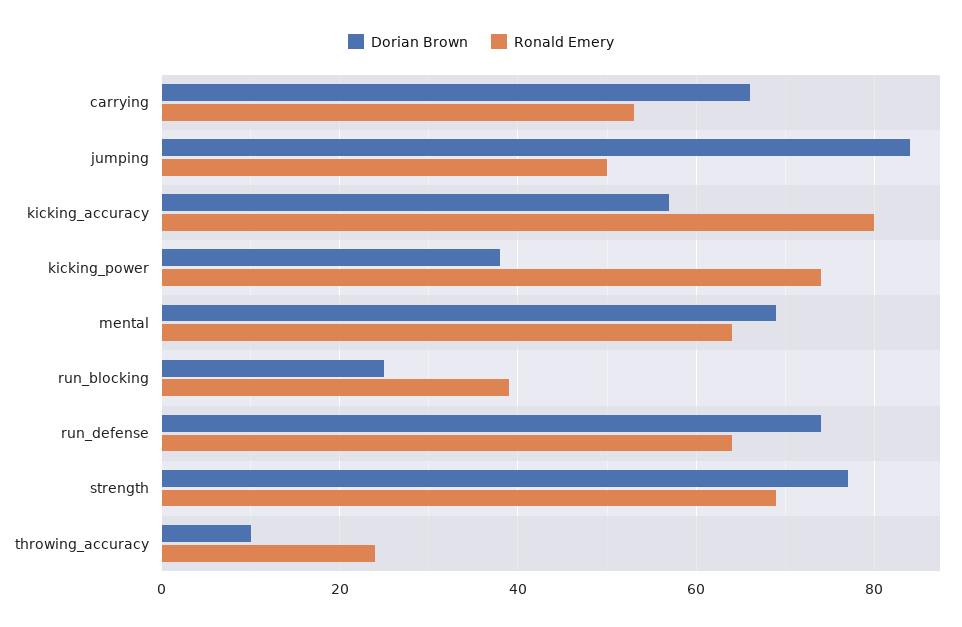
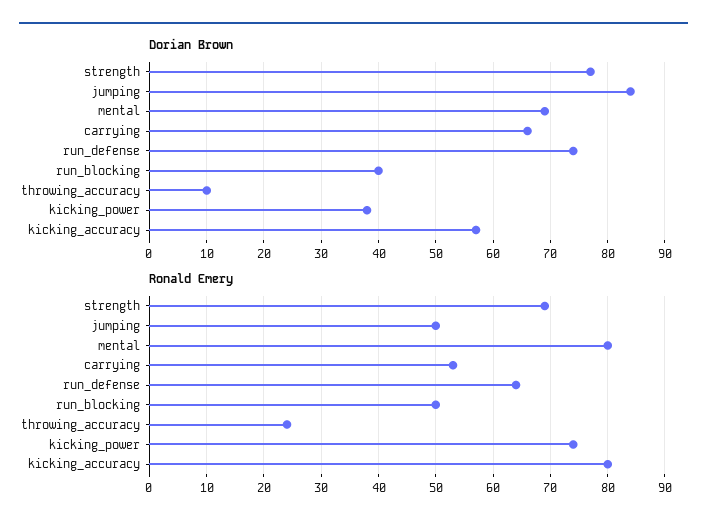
Ronald Emery, mental: 65 -> 80
Dorian Brown, run_blocking: 25 -> 40
Ronald Emery, run_blocking: 40 -> 50

